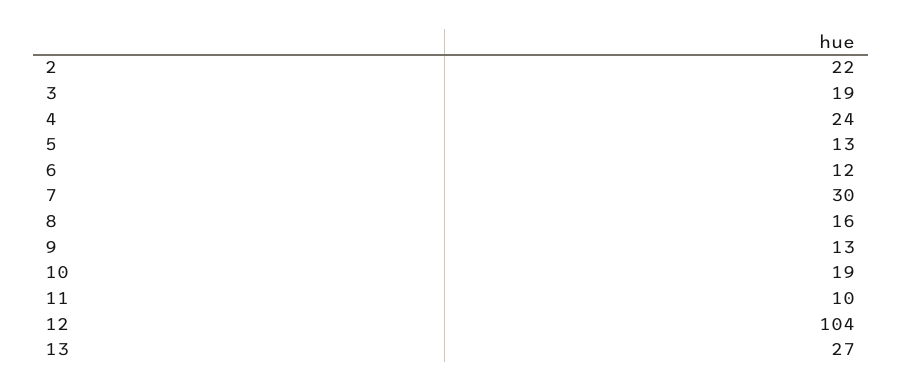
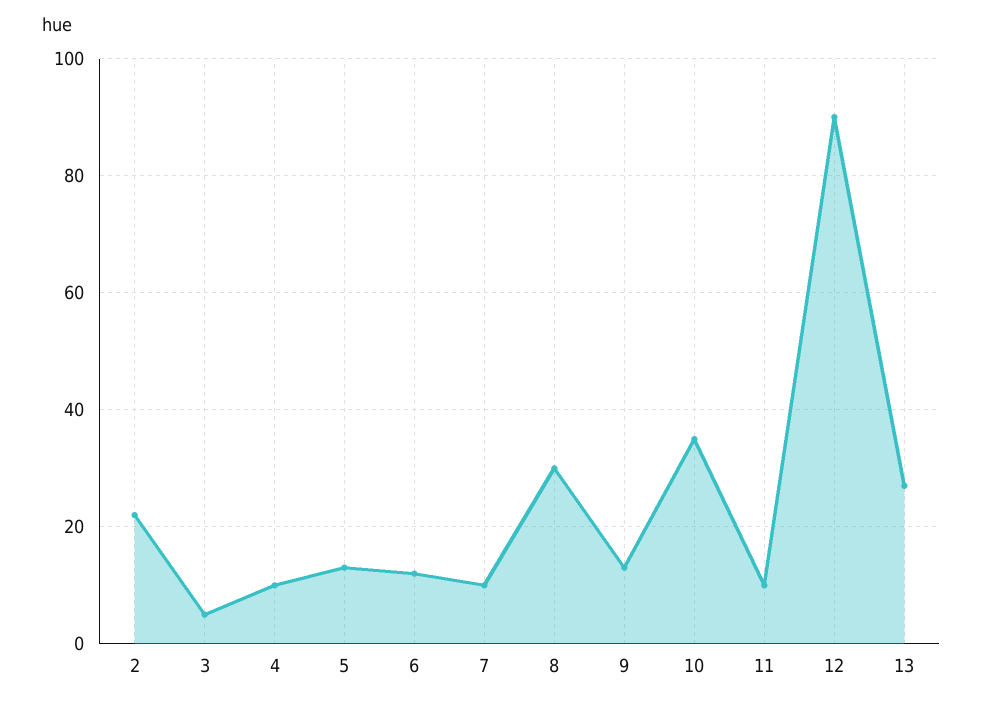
3: 19 -> 5
4: 24 -> 10
7: 30 -> 10
8: 16 -> 30
10: 19 -> 35
12: 104 -> 90

